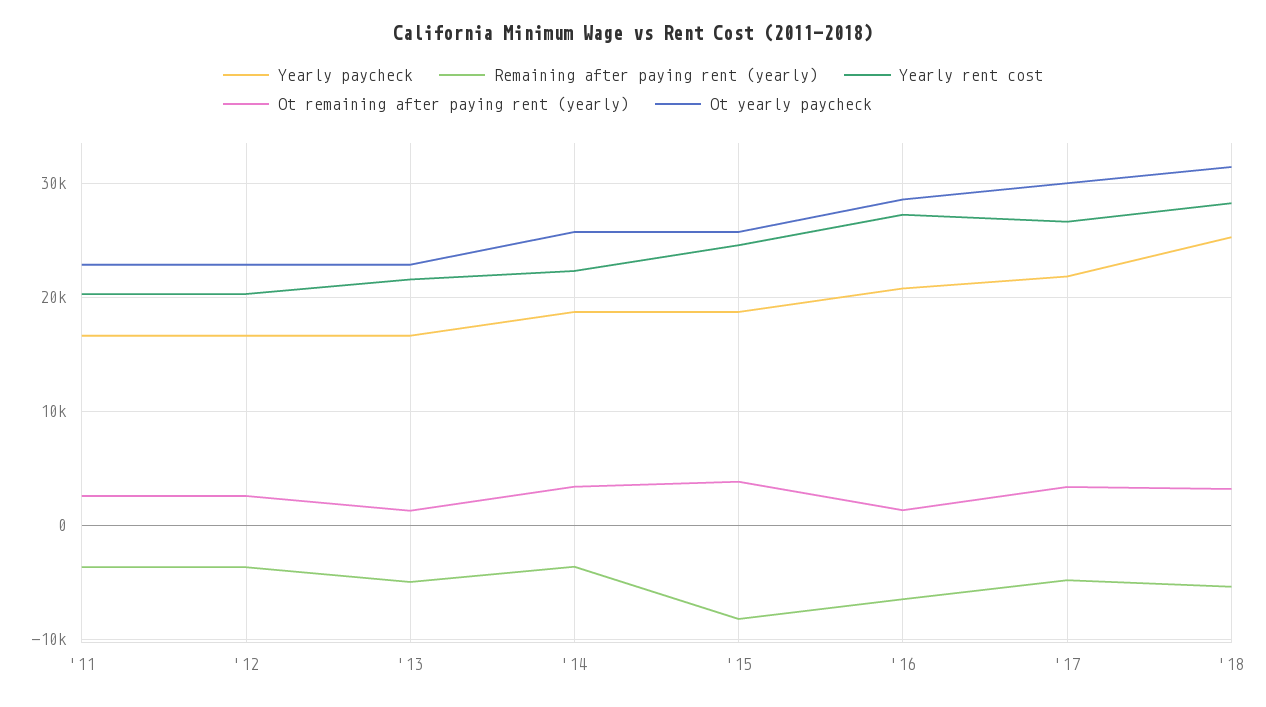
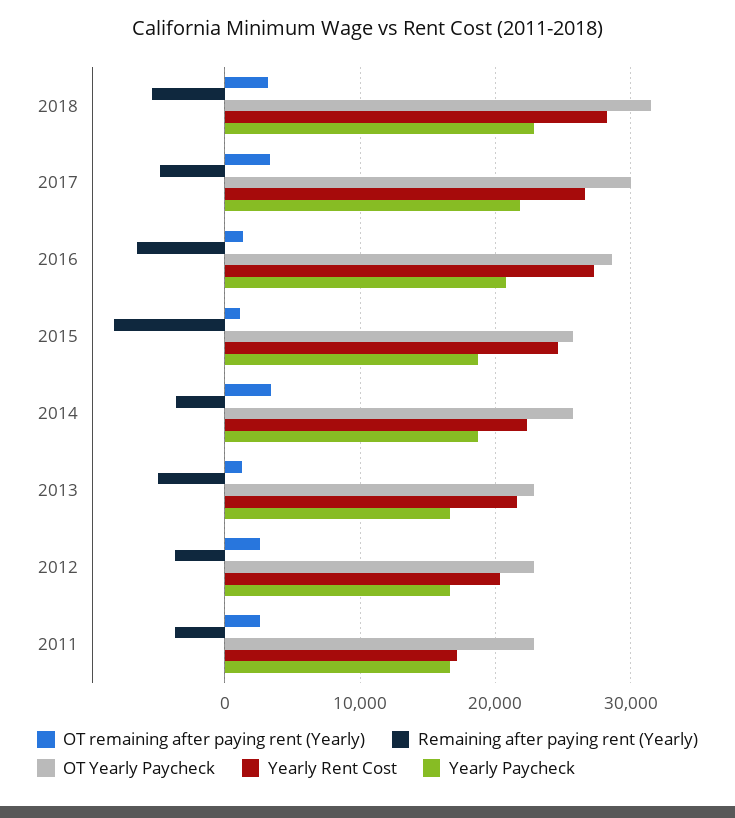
Yearly rent cost, '11: 20000 -> 17000
Ot remaining after paying rent (yearly), '15: 4000 -> 1000
Yearly paycheck, '18: 25000 -> 23000

